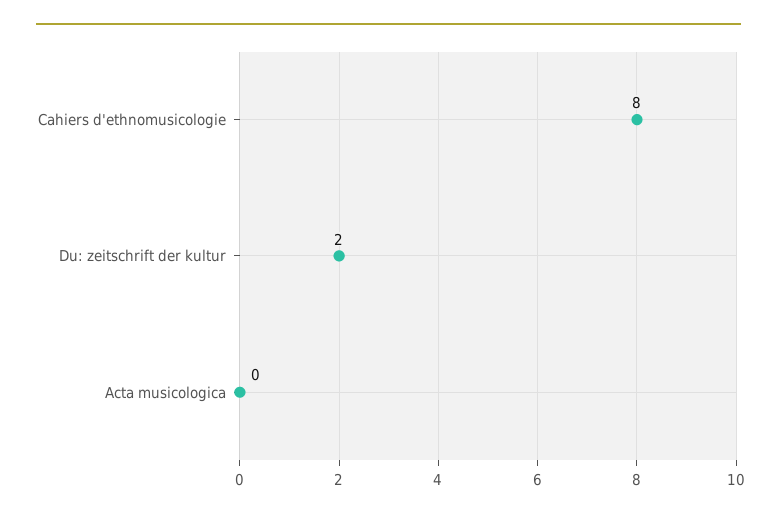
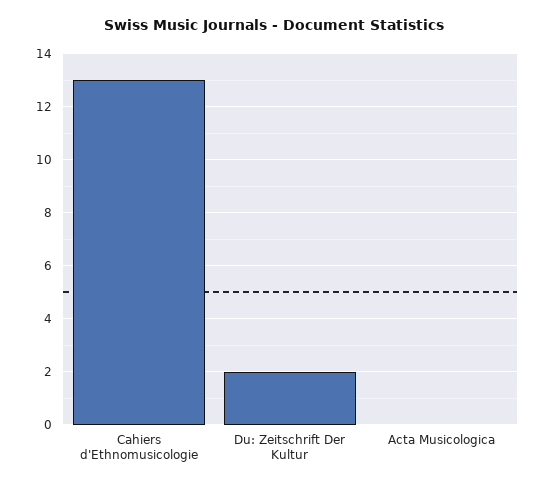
Cahiers d'ethnomusicologie: 8 -> 13

